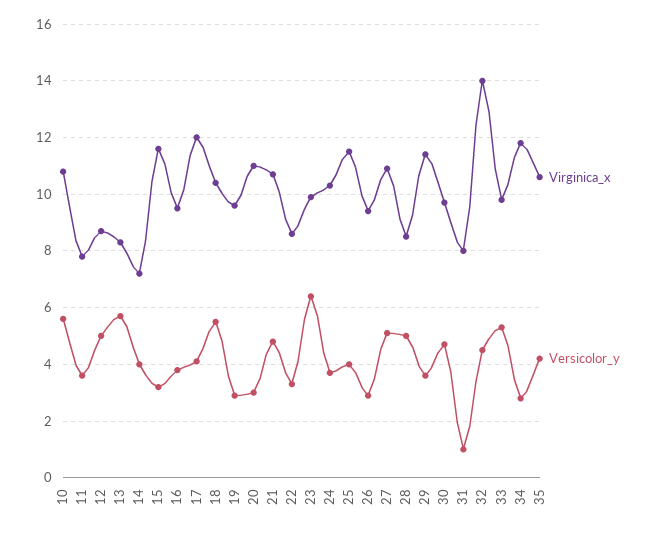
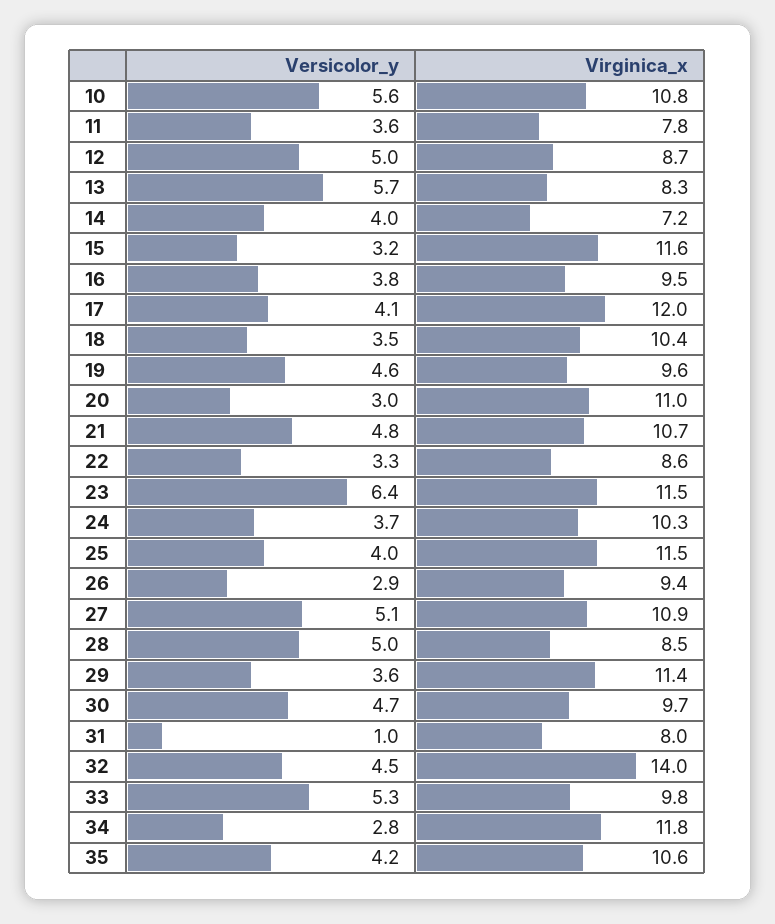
Versicolor_y, 18: 5.5 -> 3.5
Versicolor_y, 19: 3 -> 4.6
Virginica_x, 23: 10 -> 11.5

